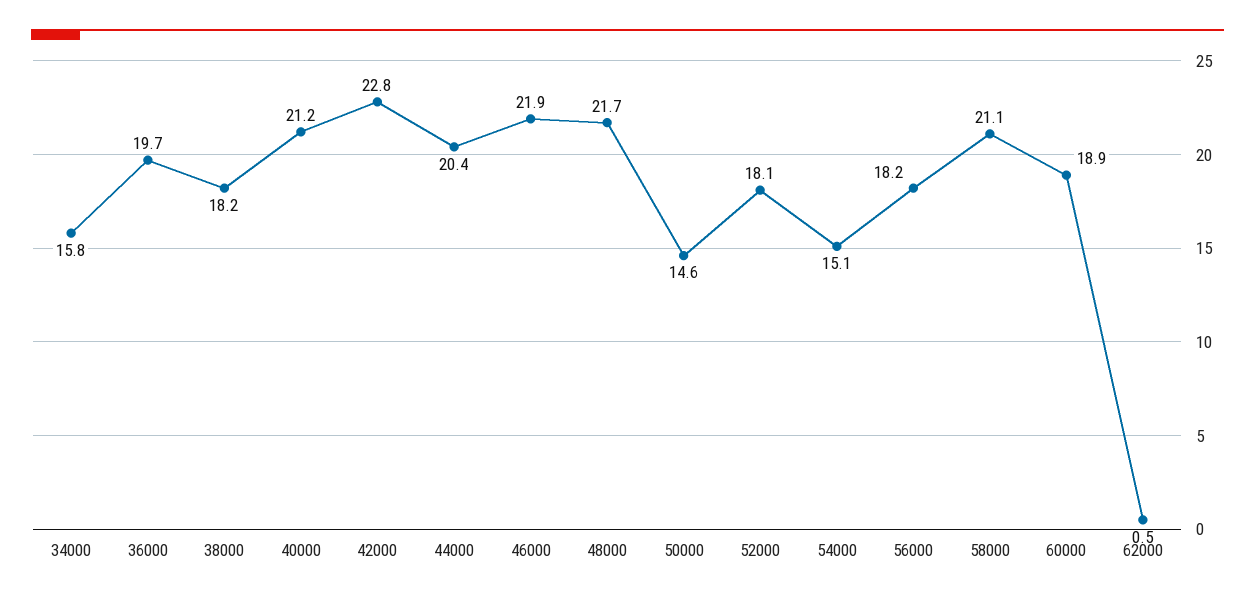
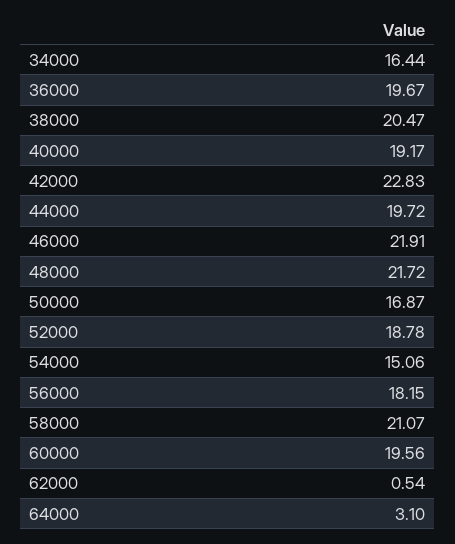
34000: 15.8 -> 16.44
38000: 18.2 -> 20.47
40000: 21.2 -> 19.17
44000: 20.4 -> 19.72
50000: 14.6 -> 16.87
52000: 18.1 -> 18.78
60000: 18.9 -> 19.56
64000: none -> 3.1

